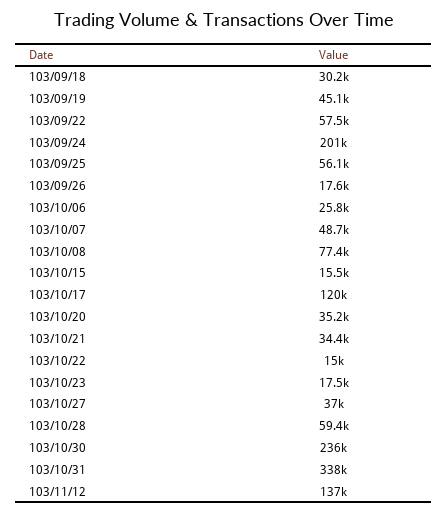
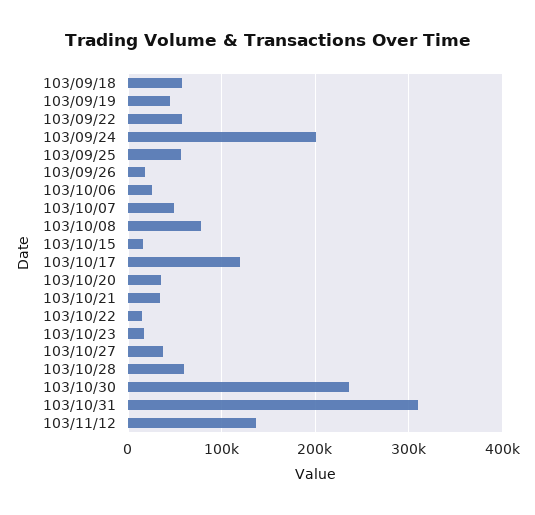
103/09/18: 30200 -> 60000
103/10/31: 338000 -> 310000

